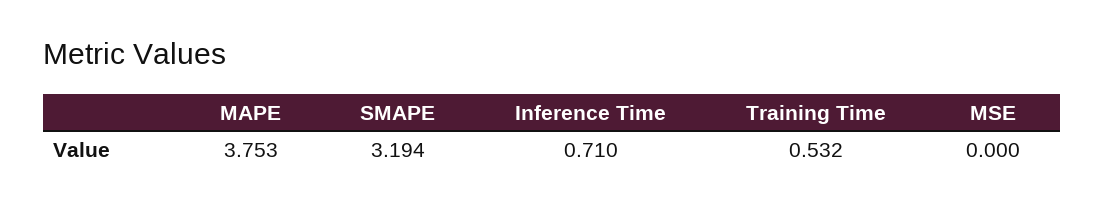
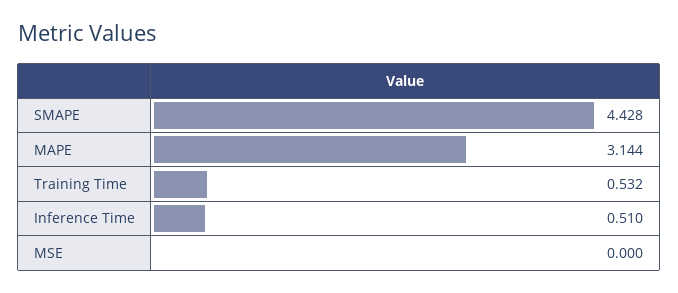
MAPE: 3.753 -> 3.144
SMAPE: 3.194 -> 4.428
Inference Time: 0.71 -> 0.51

